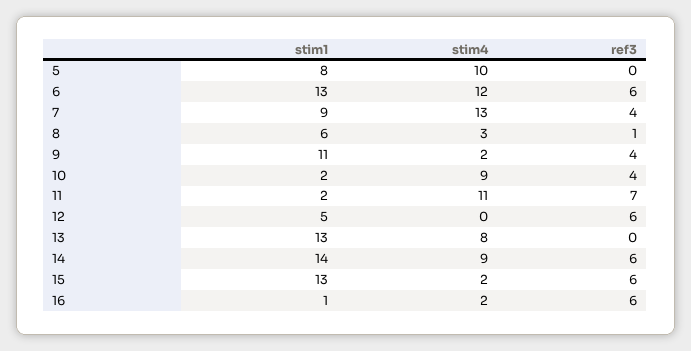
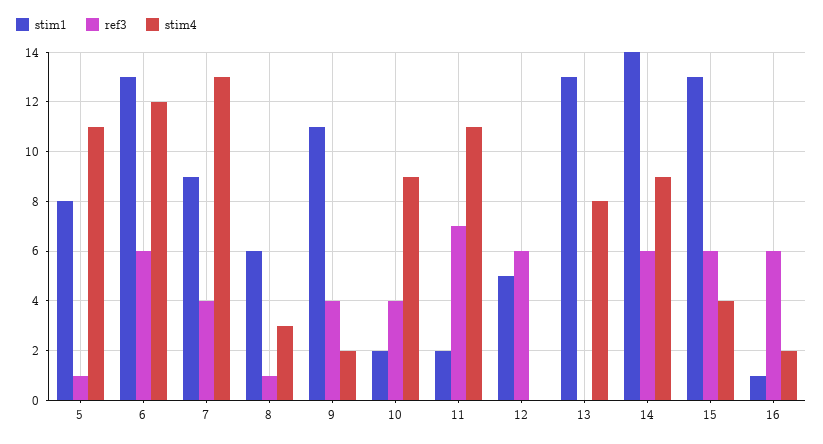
stim4, 5: 10 -> 11
ref3, 5: 0 -> 1
stim4, 15: 2 -> 4

